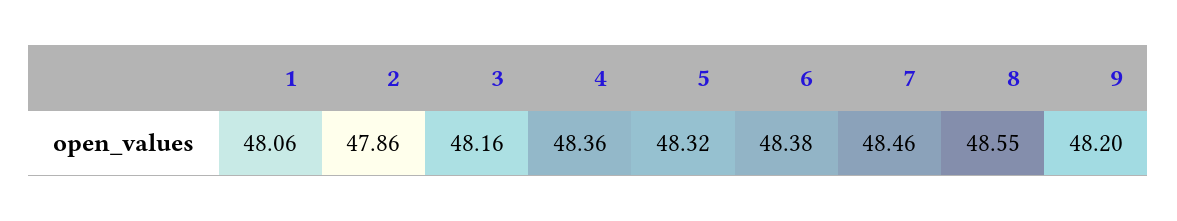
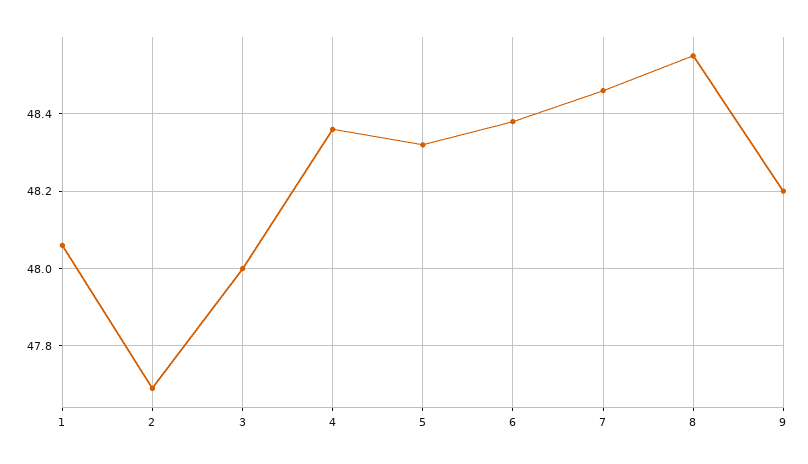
2: 47.86 -> 47.7
3: 48.16 -> 48

